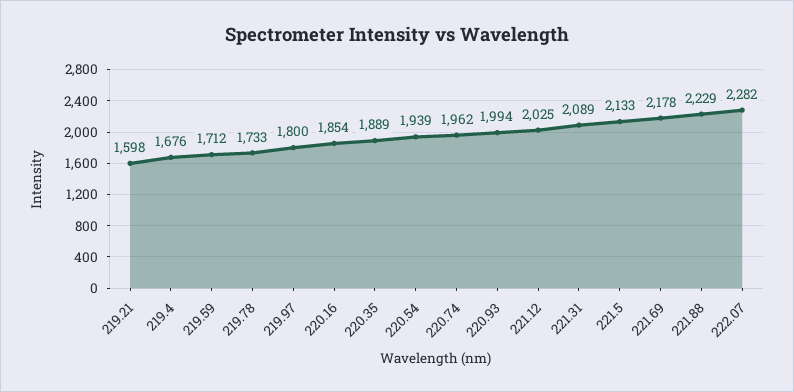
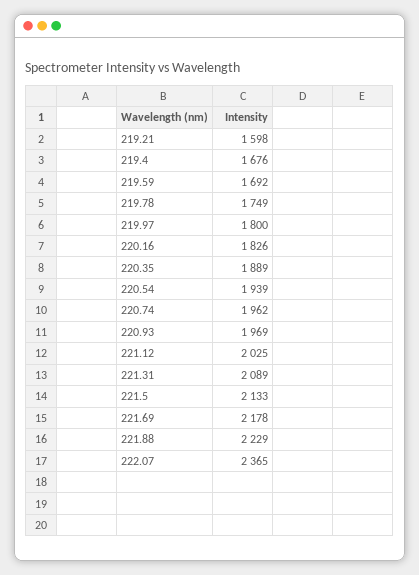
219.59: 1712 -> 1692
219.78: 1733 -> 1749
220.16: 1854 -> 1826
220.93: 1994 -> 1969
222.07: 2282 -> 2365

